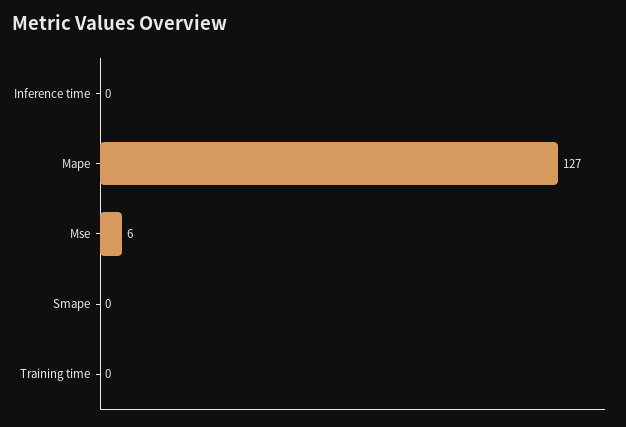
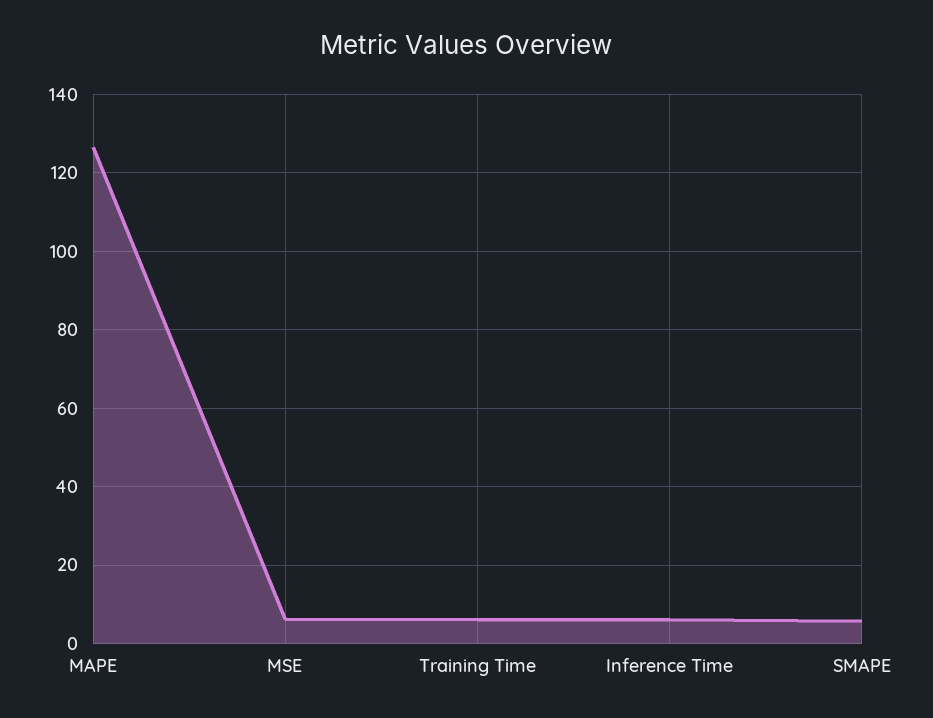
Inference time: 0 -> 6
Smape: 0 -> 6
Training time: 0 -> 6

